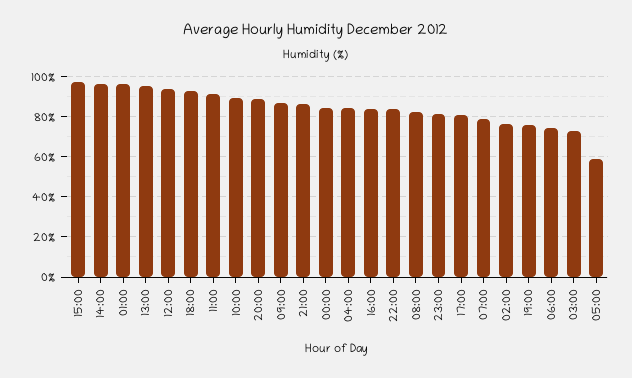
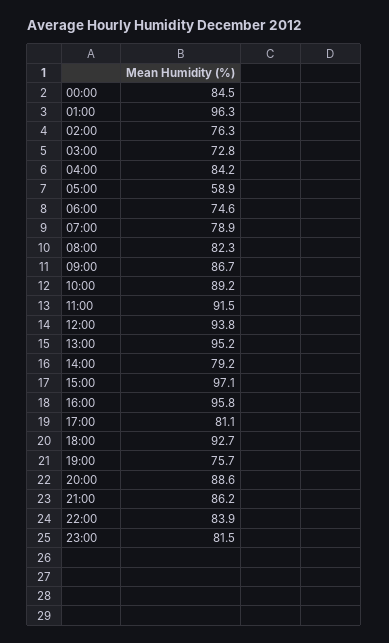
14:00: 95 -> 79.2
16:00: 85 -> 95.8

